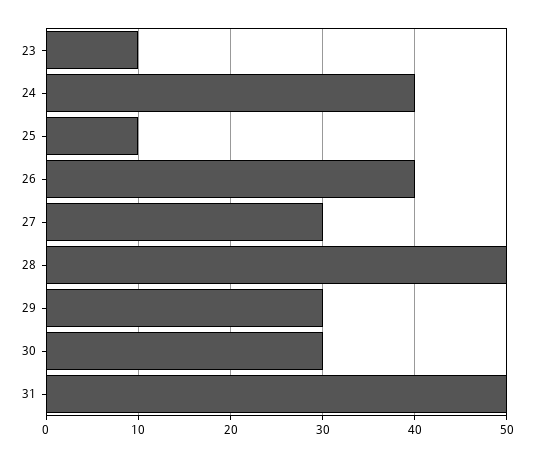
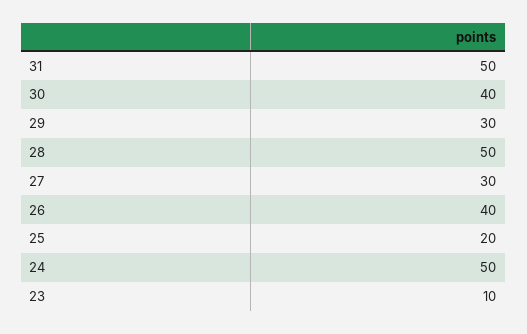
24: 40 -> 50
25: 10 -> 20
30: 30 -> 40

